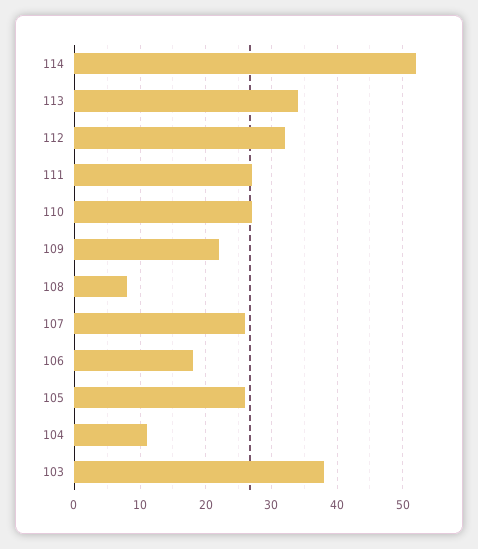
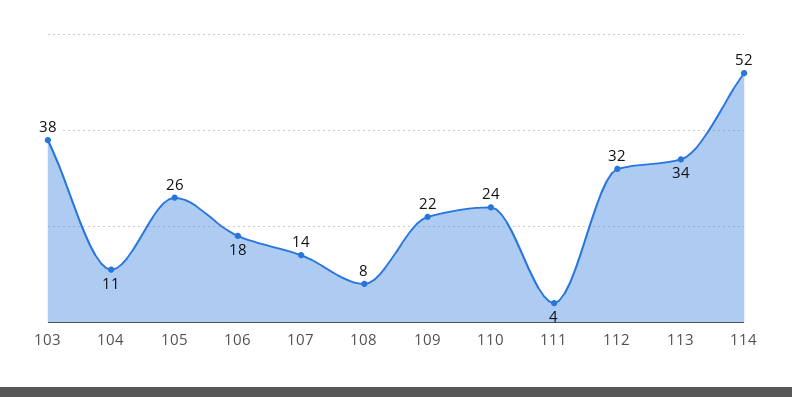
111: 27 -> 4
110: 27 -> 24
107: 26 -> 14

